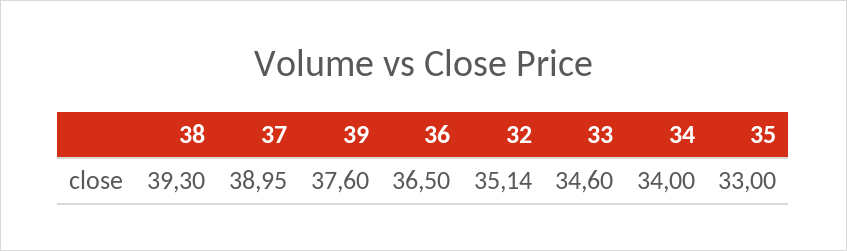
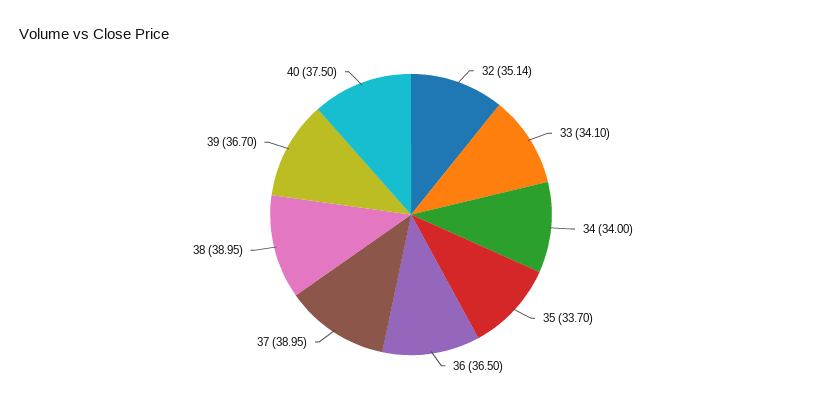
38: 39.3 -> 38.95
39: 37.6 -> 36.7
33: 34.6 -> 34.1
35: 33 -> 33.7
40: none -> 37.5

